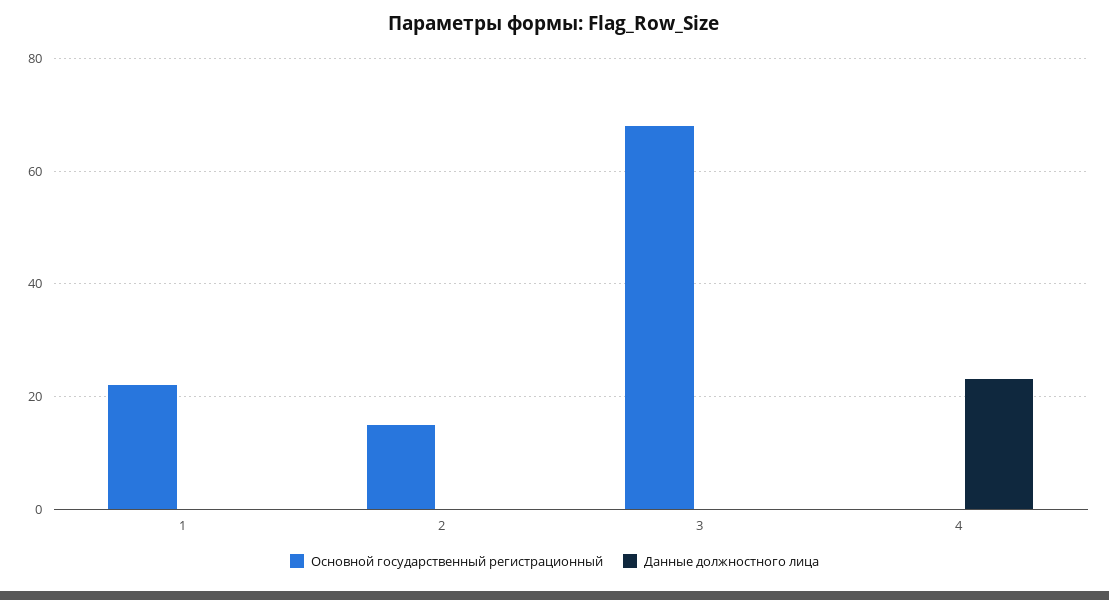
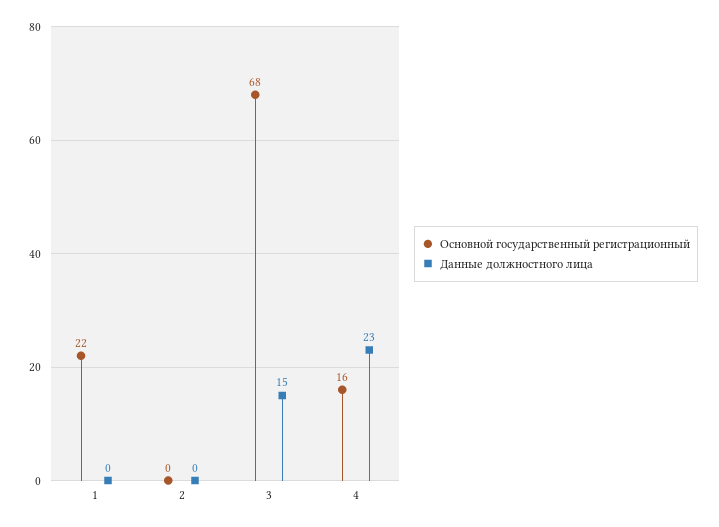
Основной государственный регистрационный, 2: 15 -> 0
Данные должностного лица, 3: 0 -> 15
Основной государственный регистрационный, 4: 0 -> 16

